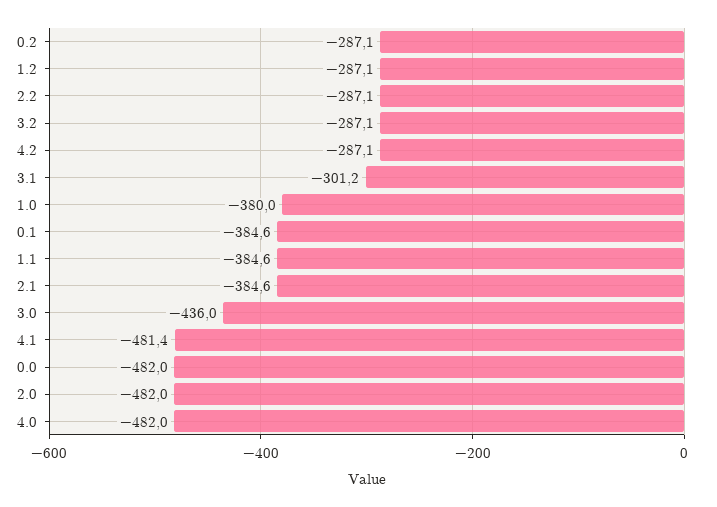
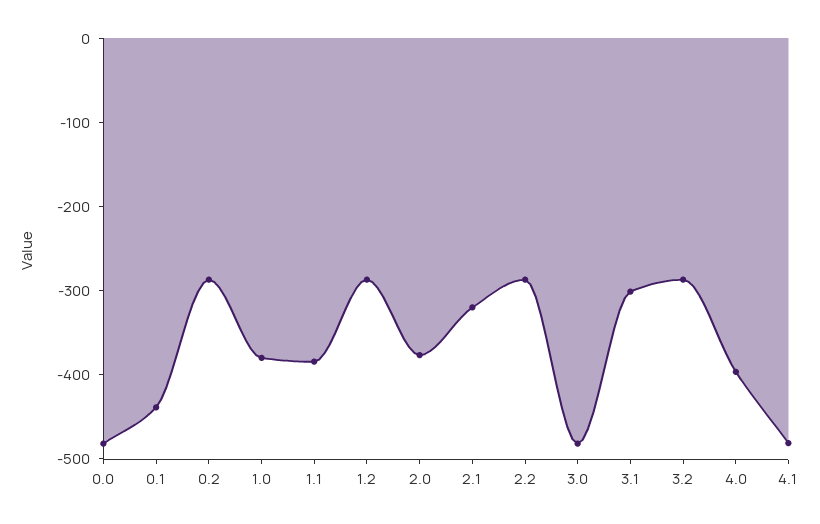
4.2: -287.1 -> none
0.1: -384.6 -> -440
2.1: -384.6 -> -320
3.0: -436 -> -480
2.0: -482 -> -380
4.0: -482 -> -400

